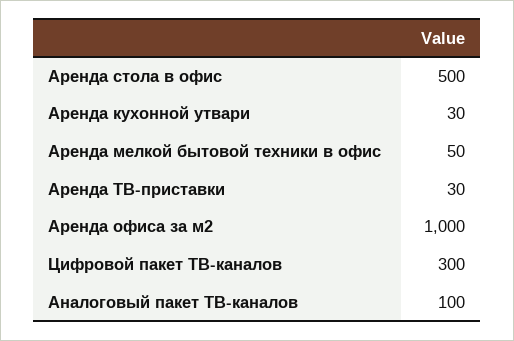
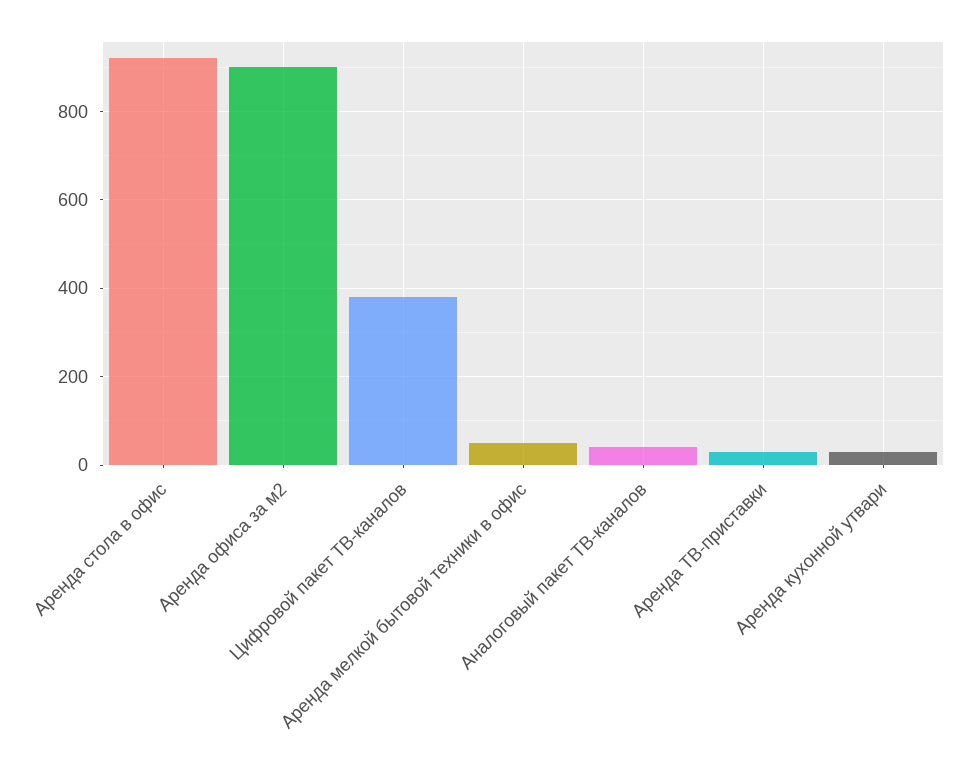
Аренда стола в офис: 500 -> 920
Аренда офиса за м2: 1000 -> 900
Цифровой пакет ТВ-каналов: 300 -> 380
Аналоговый пакет ТВ-каналов: 100 -> 40

